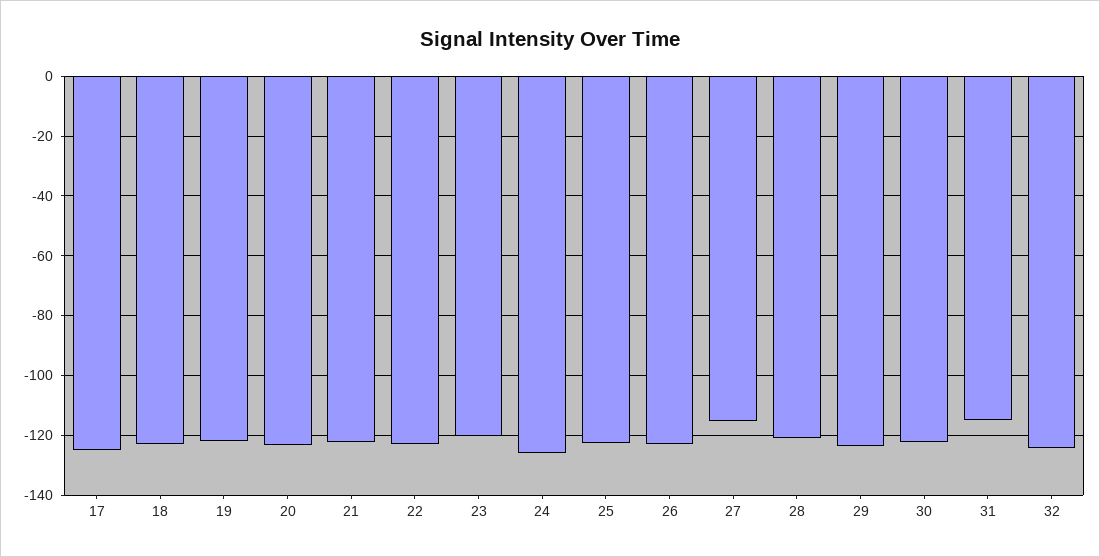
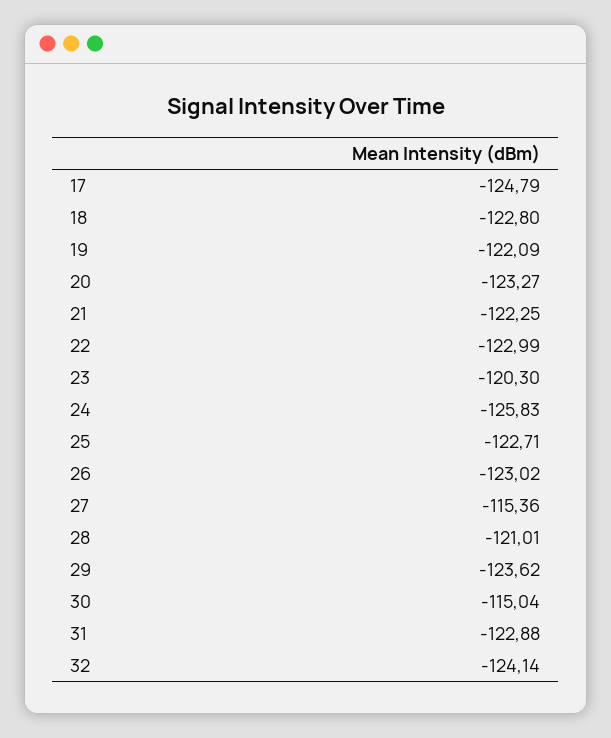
30: -122.5 -> -115.04
31: -115 -> -122.88

